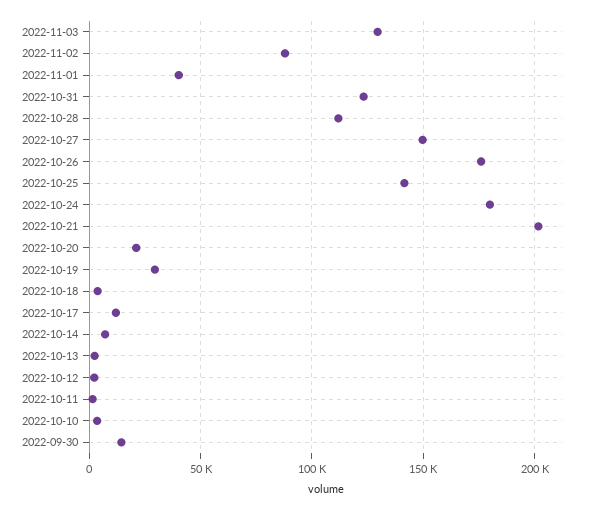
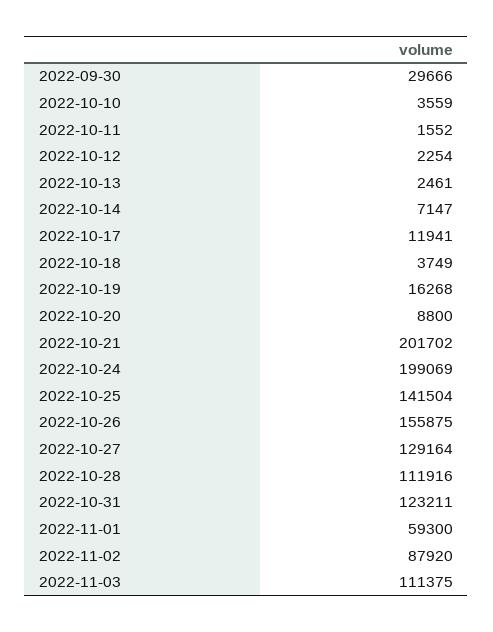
2022-11-03: 130000 -> 111375
2022-11-01: 40000 -> 59300
2022-10-27: 150000 -> 129164
2022-10-26: 175000 -> 155875
2022-10-24: 180000 -> 199069
2022-10-20: 20000 -> 8800
2022-10-19: 30000 -> 16268
2022-09-30: 15000 -> 29666

